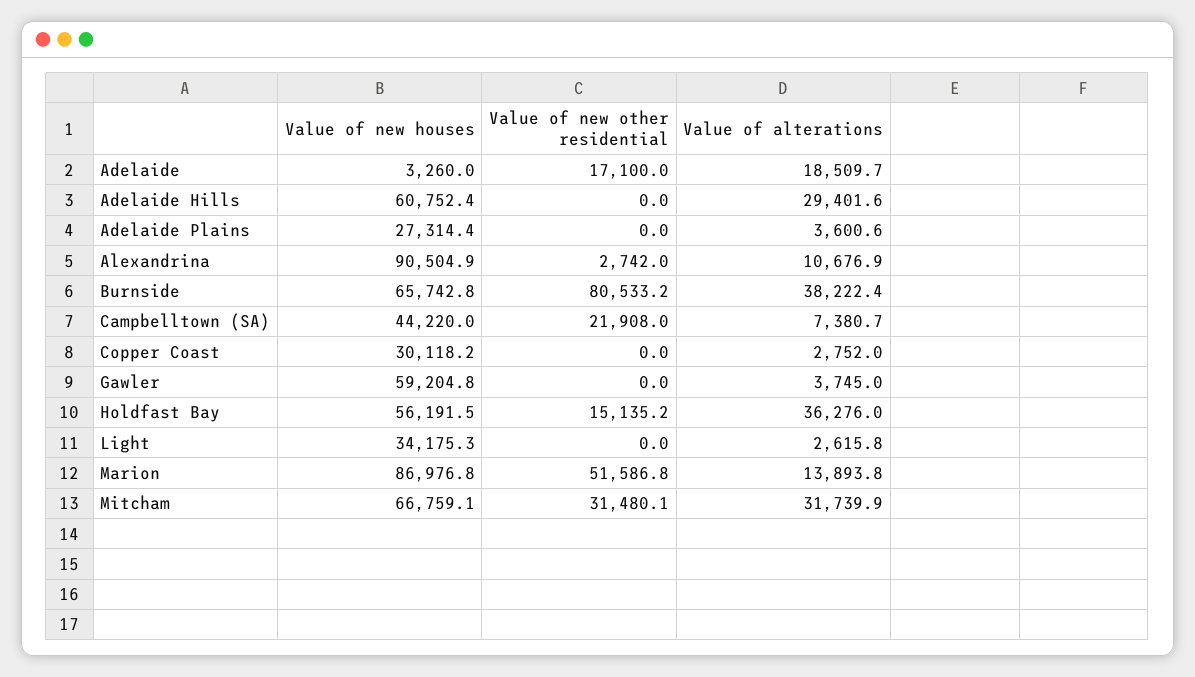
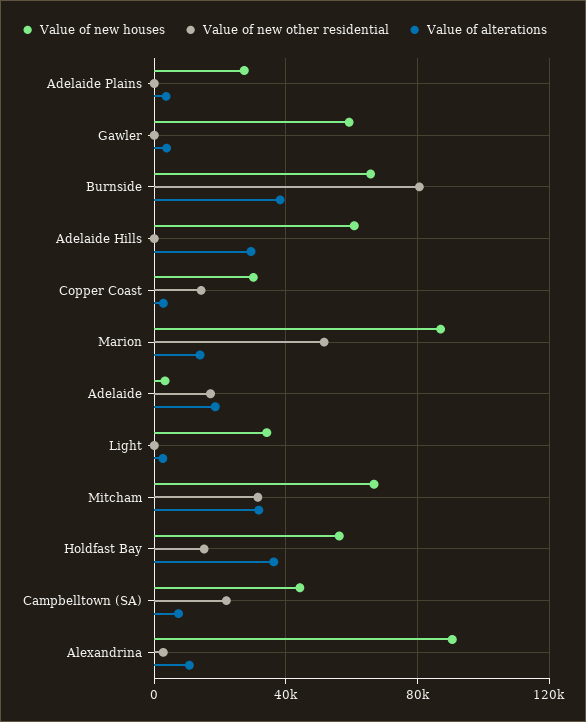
Value of new other residential, Copper Coast: 0 -> 15000

